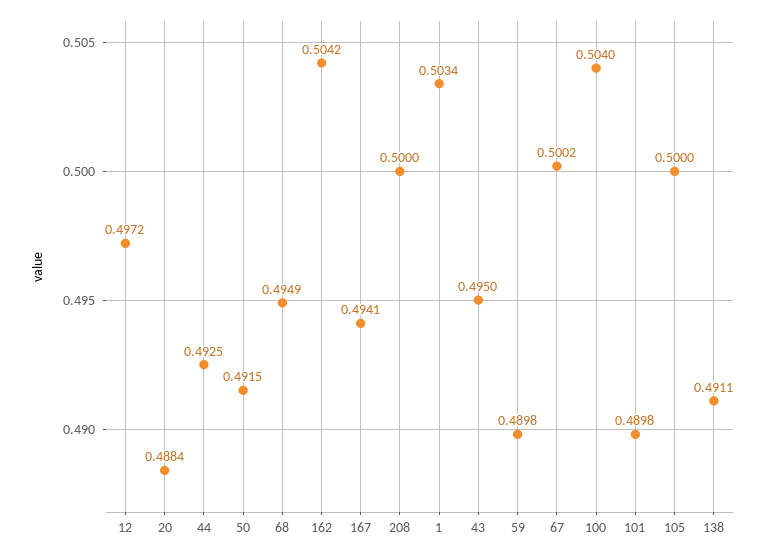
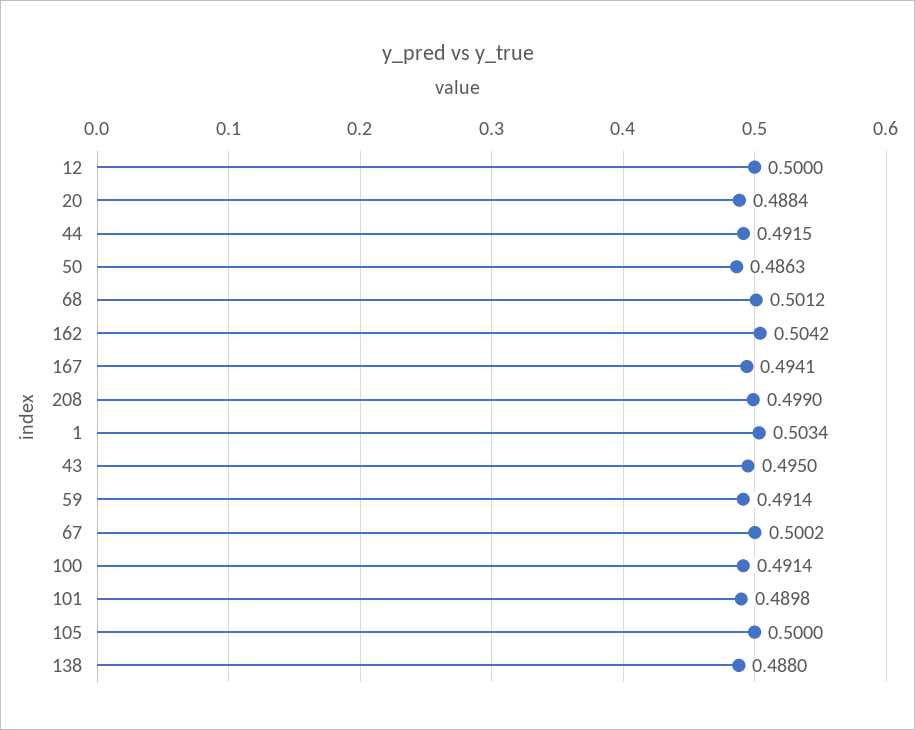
12: 0.4972 -> 0.5
44: 0.4925 -> 0.4915
50: 0.4915 -> 0.4863
68: 0.4949 -> 0.5012
208: 0.5 -> 0.499
59: 0.4898 -> 0.4914
100: 0.504 -> 0.4914
138: 0.4911 -> 0.488

